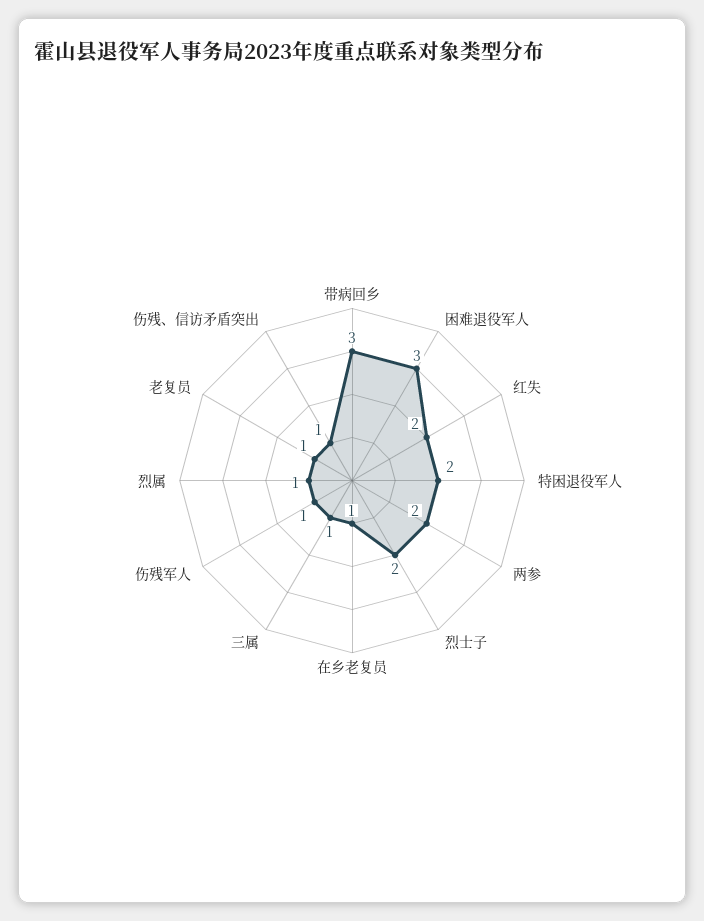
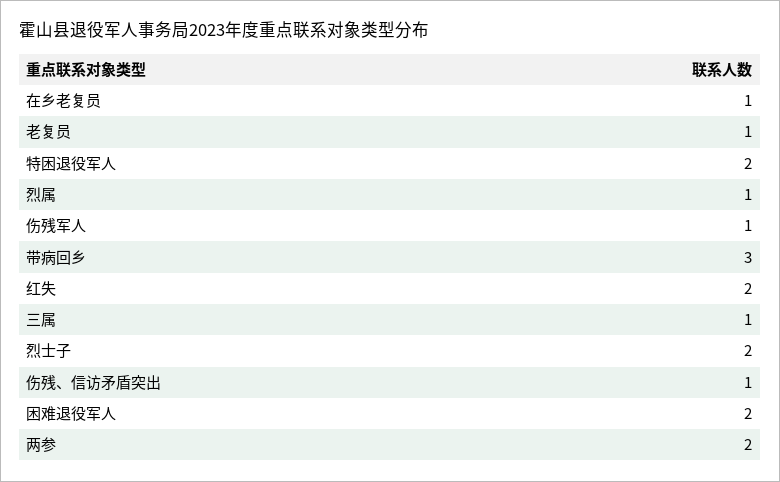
困难退役军人: 3 -> 2

